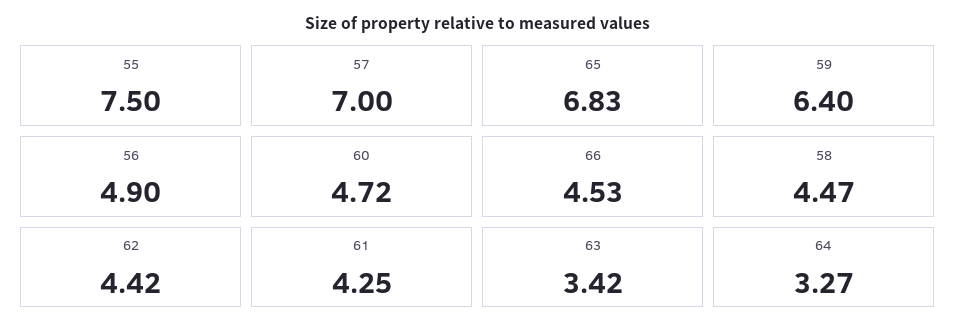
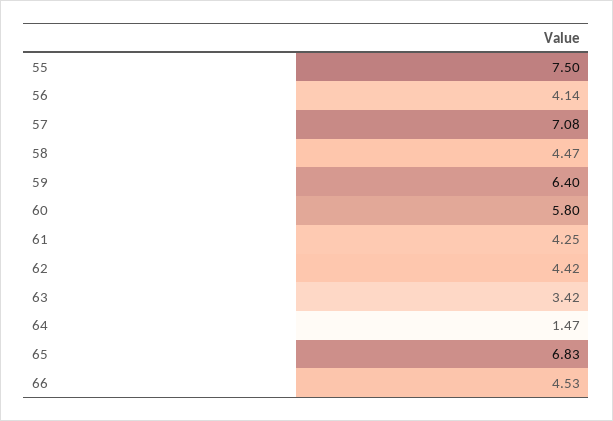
57: 7 -> 7.08
56: 4.9 -> 4.14
60: 4.72 -> 5.8
64: 3.27 -> 1.47

